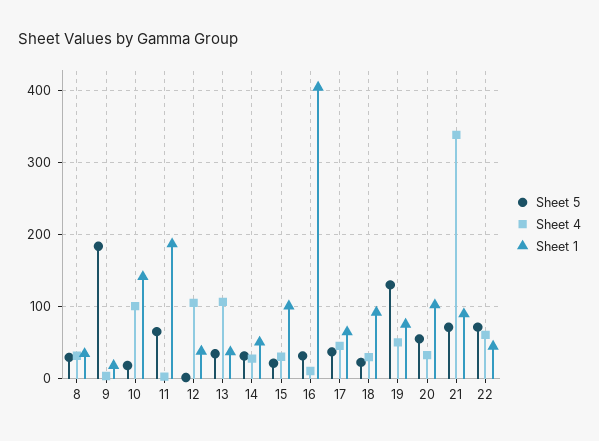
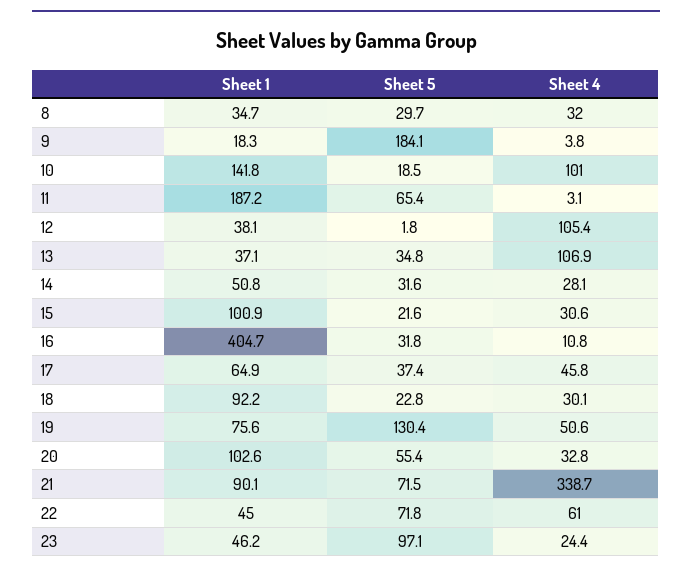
Sheet 1, 23: none -> 46.2
Sheet 5, 23: none -> 97.1
Sheet 4, 23: none -> 24.4

